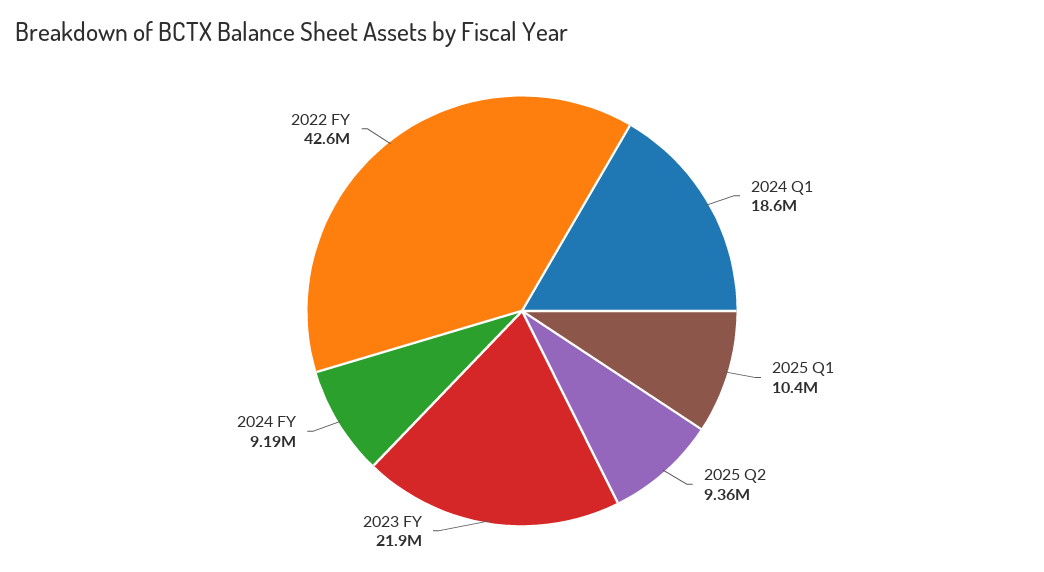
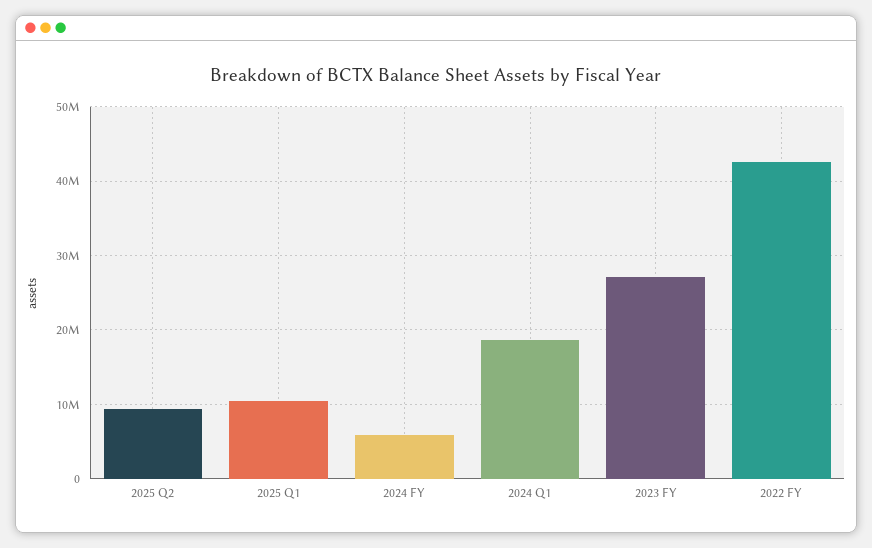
2023 FY: 21900000 -> 27000000
2024 FY: 9190000 -> 6000000

